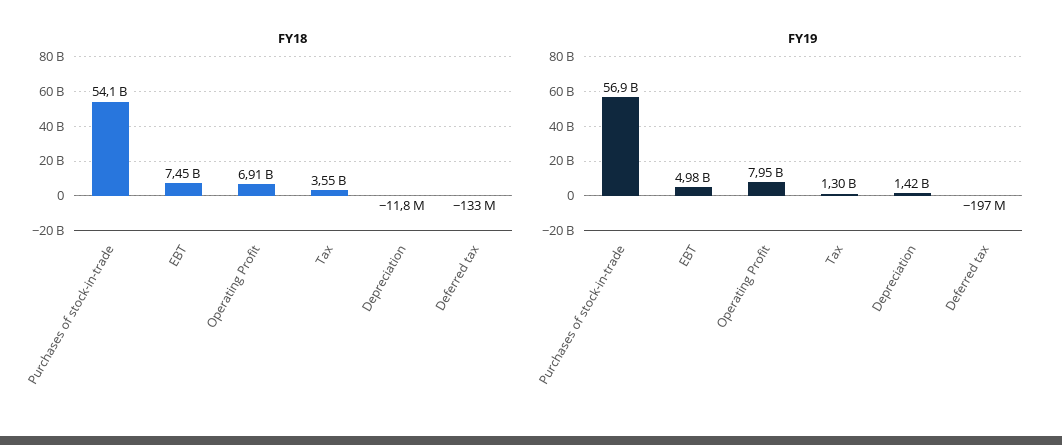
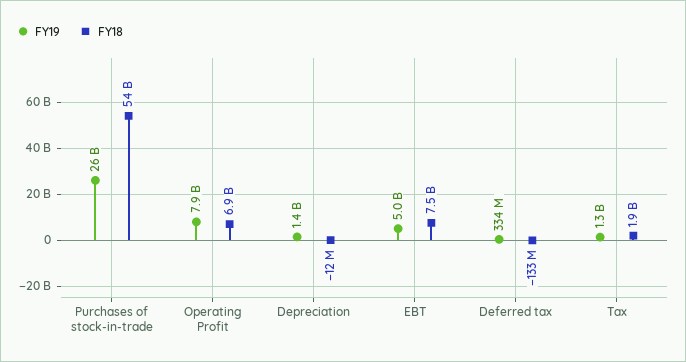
FY18, Tax: 3550000000 -> 1900000000
FY19, Purchases of stock-in-trade: 56900000000 -> 26000000000
FY19, Deferred tax: -197000000 -> 334000000

